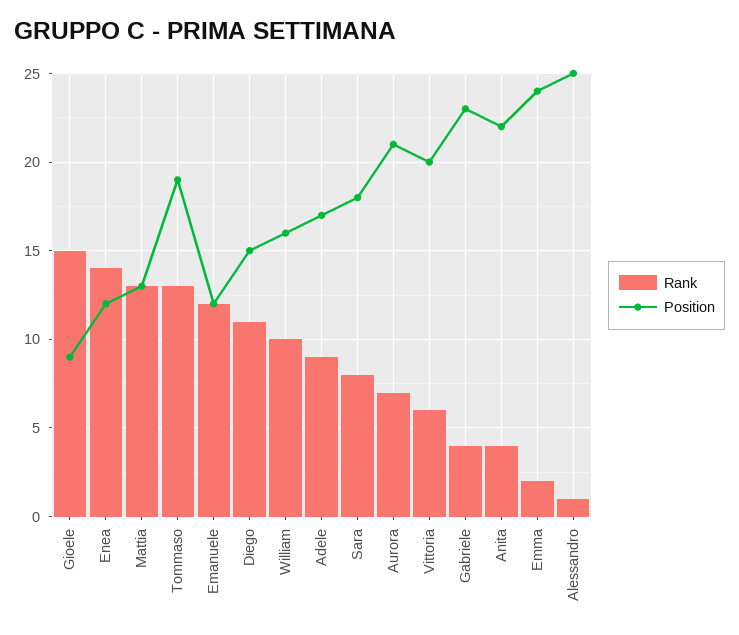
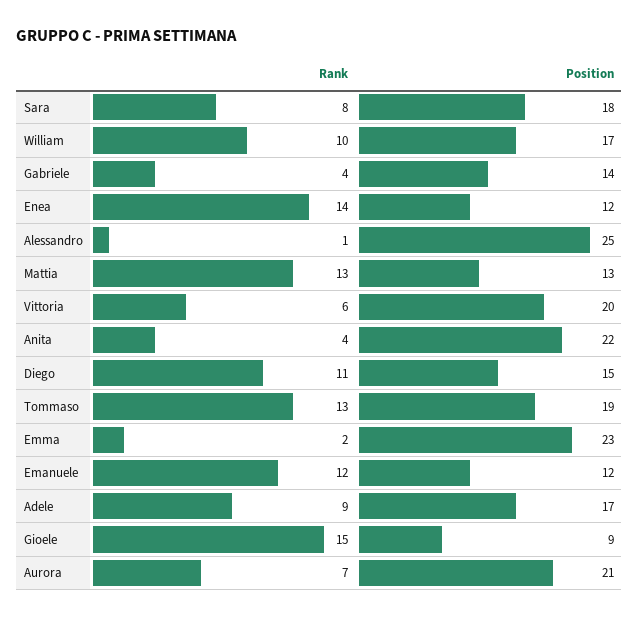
Position, William: 16 -> 17
Position, Gabriele: 23 -> 14
Position, Emma: 24 -> 23

